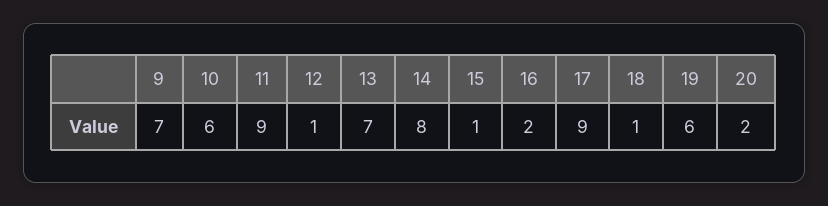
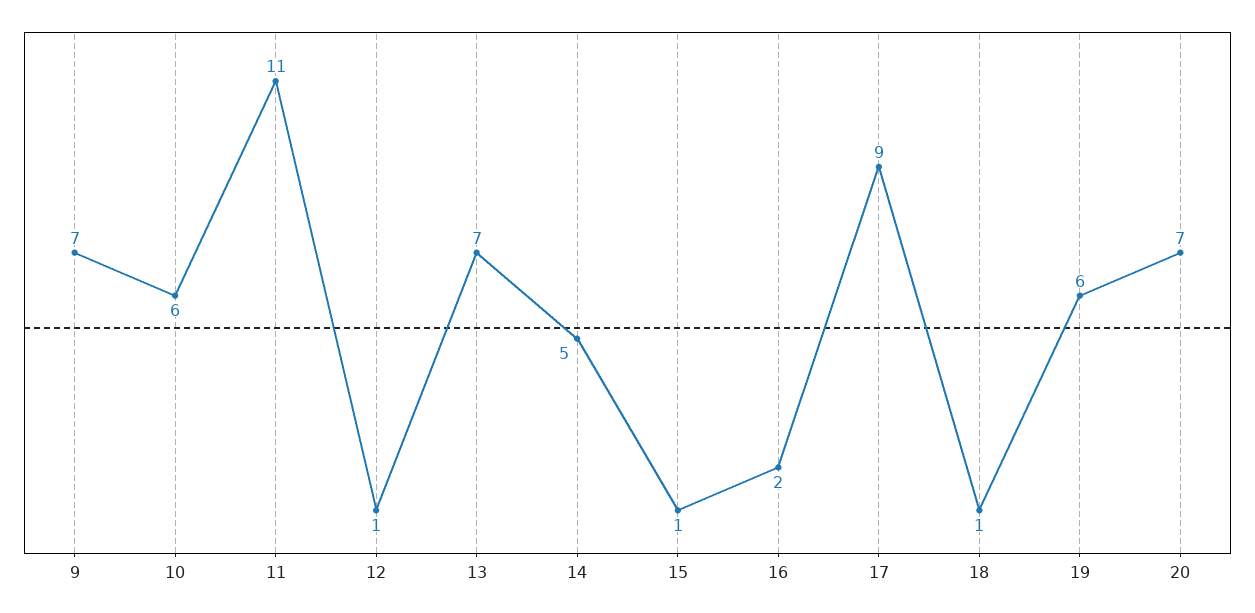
11: 9 -> 11
14: 8 -> 5
20: 2 -> 7

